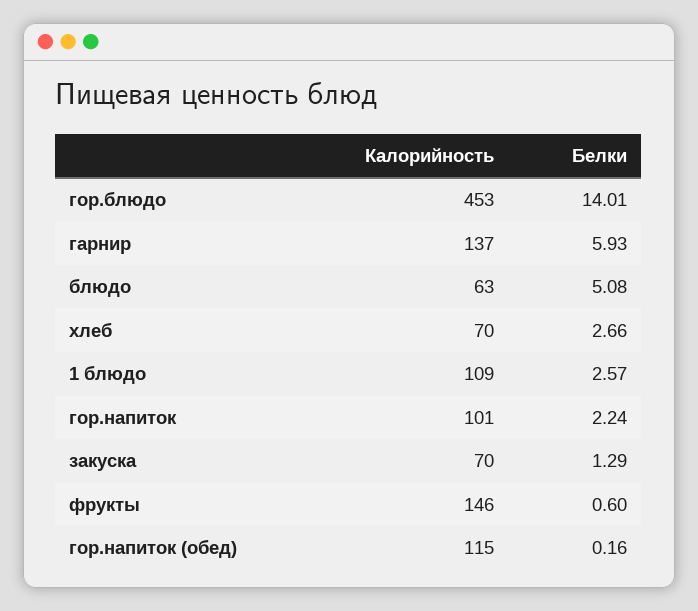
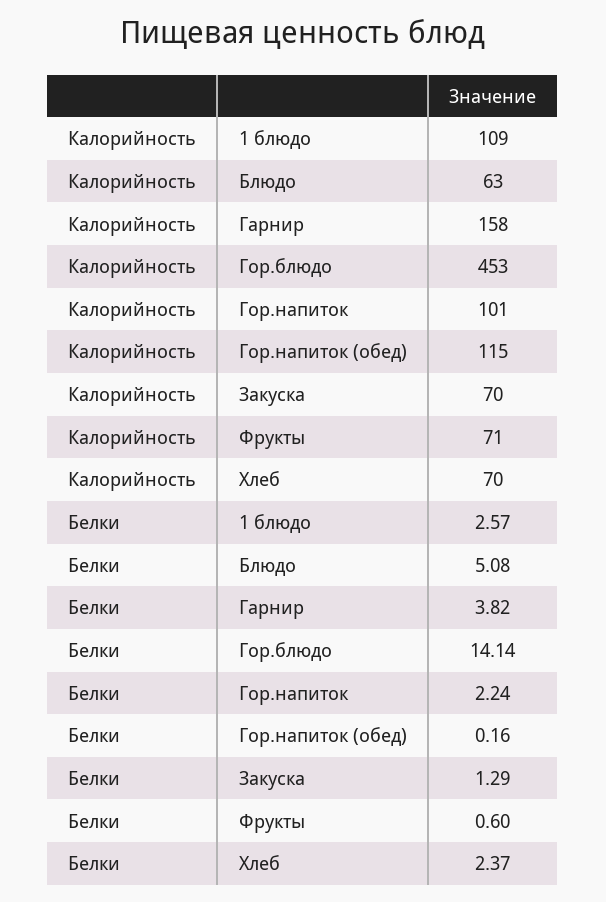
Белки, гор.блюдо: 14.01 -> 14.14
Калорийность, гарнир: 137 -> 158
Белки, гарнир: 5.93 -> 3.82
Белки, хлеб: 2.66 -> 2.37
Калорийность, фрукты: 146 -> 71

